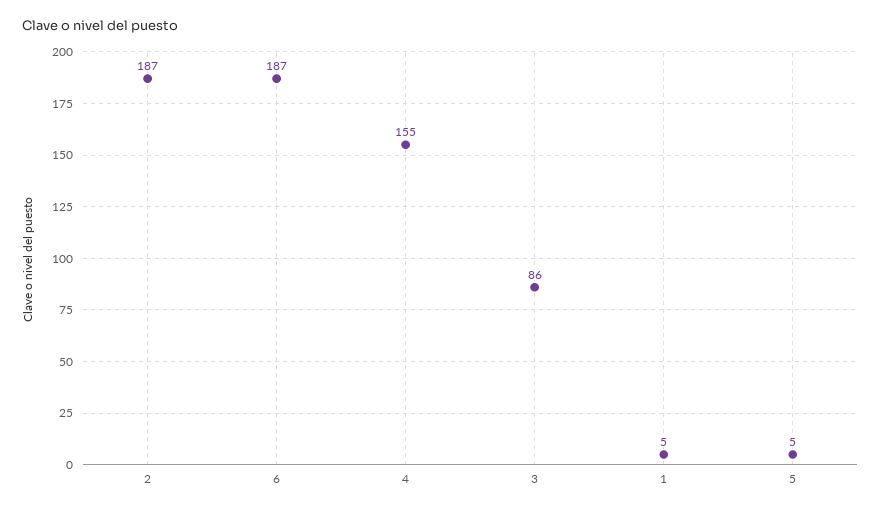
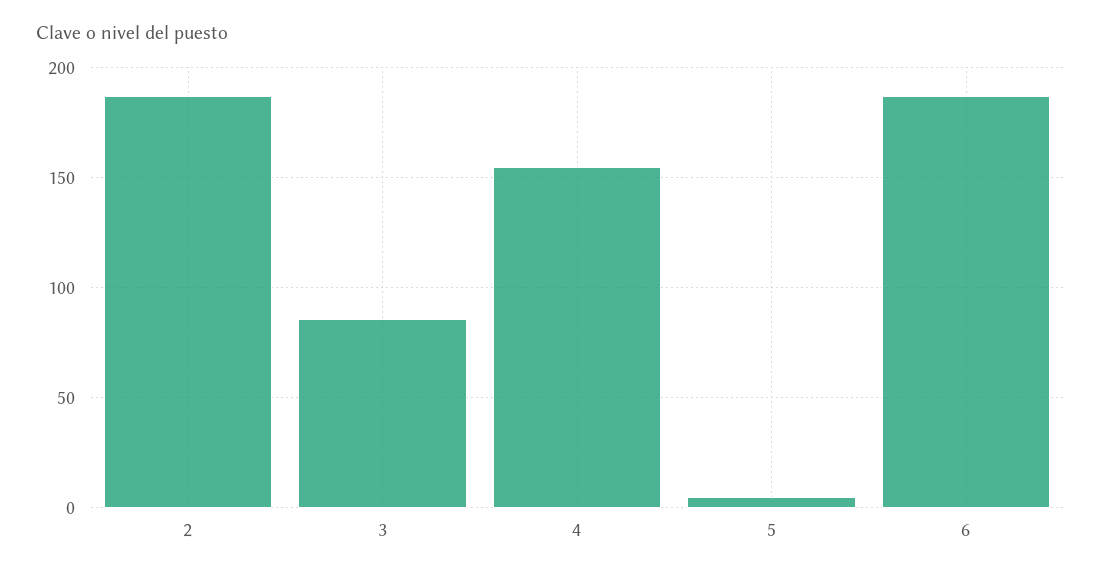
1: 5 -> none

